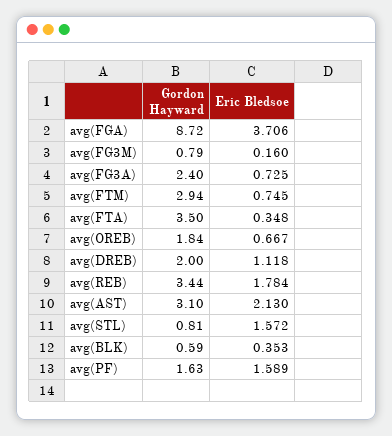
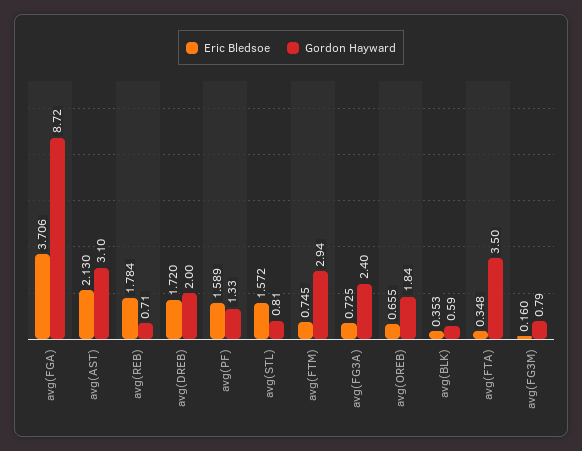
Eric Bledsoe, avg(OREB): 0.667 -> 0.655
Eric Bledsoe, avg(DREB): 1.118 -> 1.72
Gordon Hayward, avg(REB): 3.44 -> 0.71
Gordon Hayward, avg(PF): 1.63 -> 1.33

